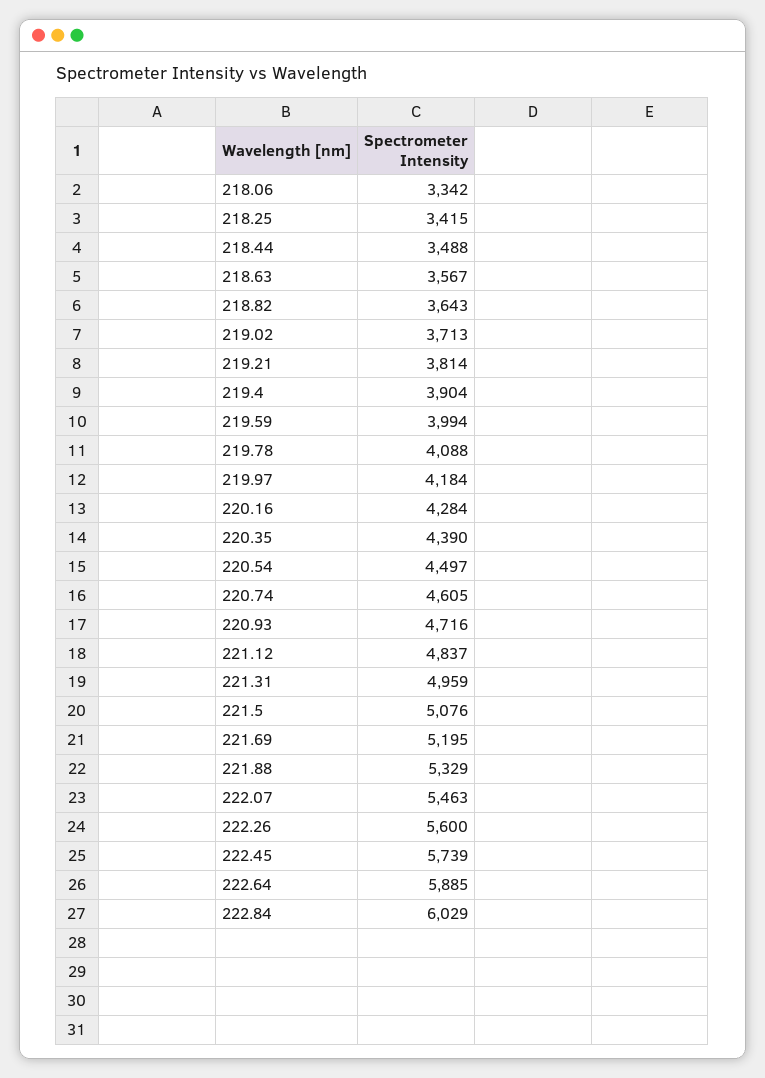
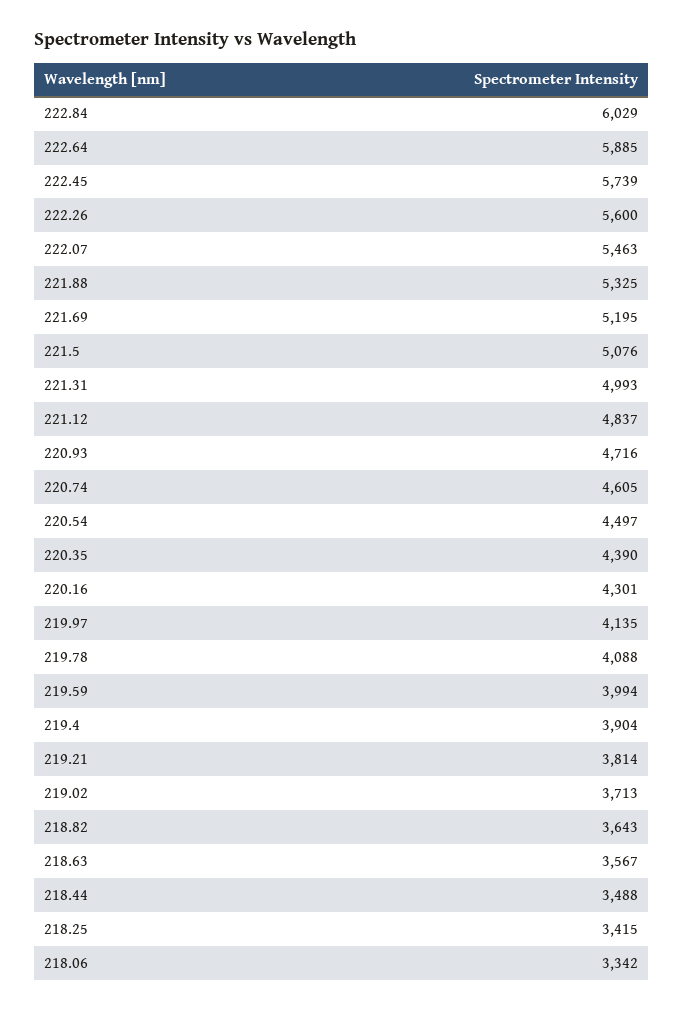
219.97: 4184 -> 4135
220.16: 4284 -> 4301
221.31: 4959 -> 4993
221.88: 5329 -> 5325

